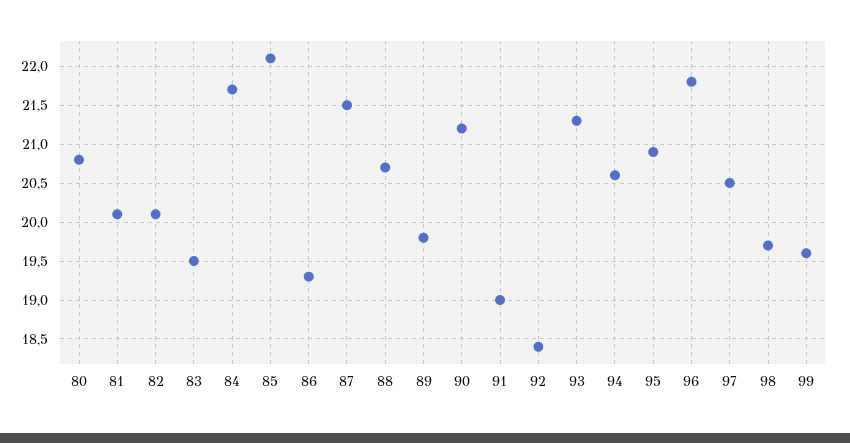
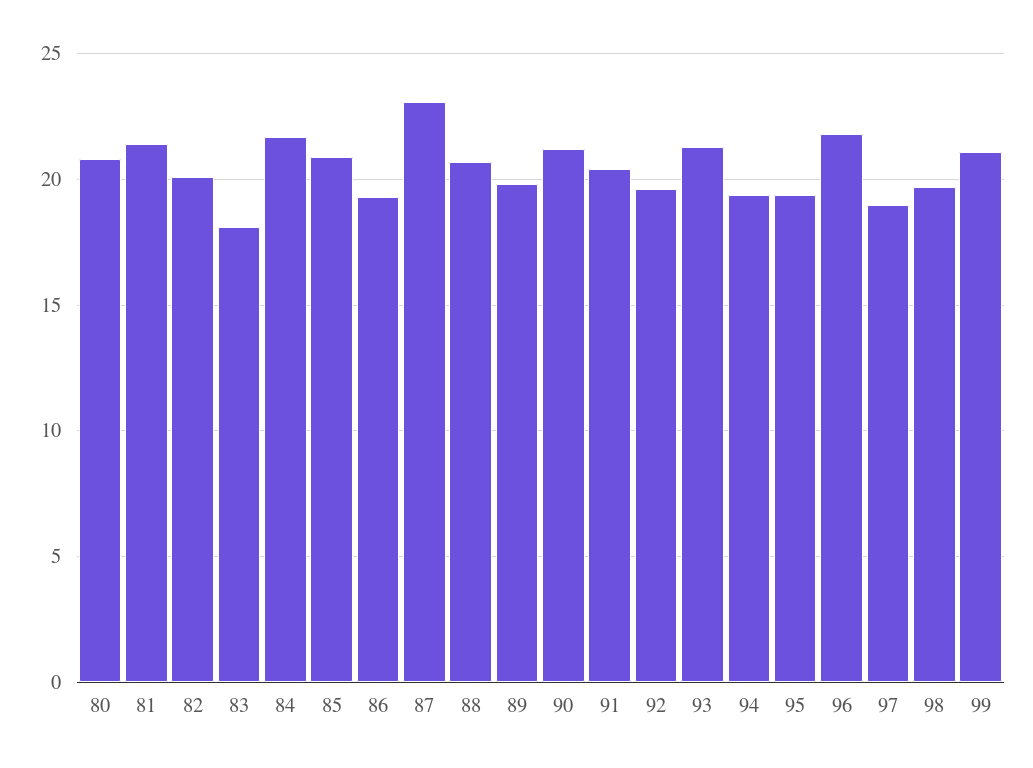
81: 20.1 -> 21.5
83: 19.5 -> 18
85: 22.1 -> 21
87: 21.5 -> 23
91: 19 -> 20.5
92: 18.4 -> 19.5
94: 20.6 -> 19.5
95: 20.9 -> 19.5
97: 20.5 -> 19
99: 19.6 -> 21

